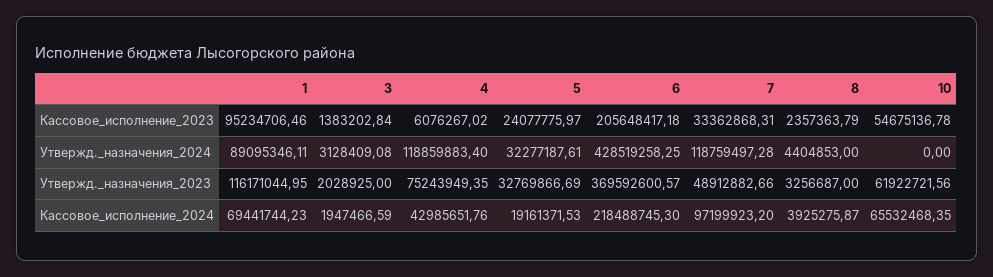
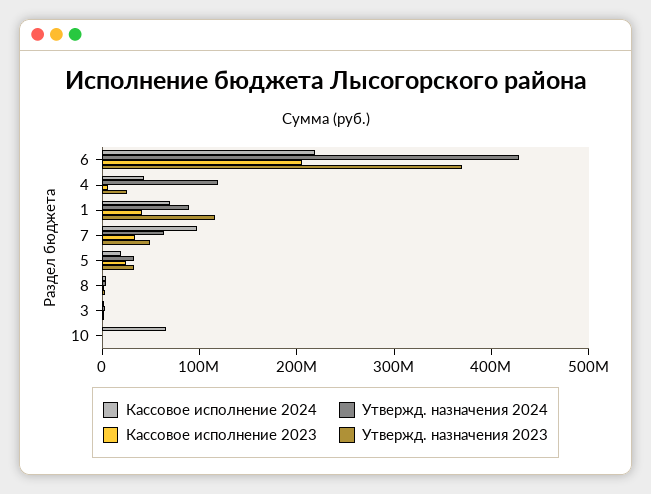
Кассовое_исполнение_2023, 1: 95234706.46 -> 40000000
Кассовое_исполнение_2023, 10: 54675136.78 -> 0
Утвержд._назначения_2024, 7: 118759497.28 -> 60000000
Утвержд._назначения_2023, 4: 75243949.35 -> 20000000
Утвержд._назначения_2023, 10: 61922721.56 -> 0

